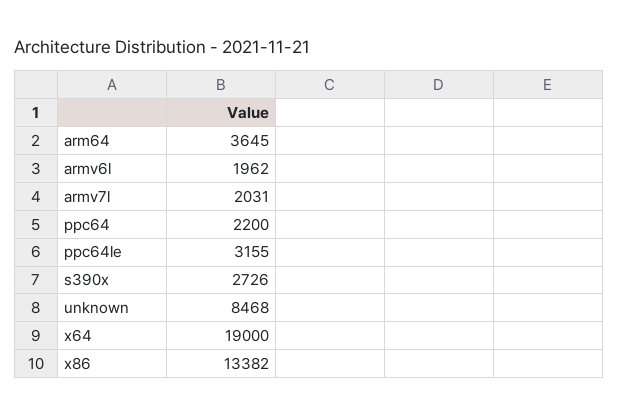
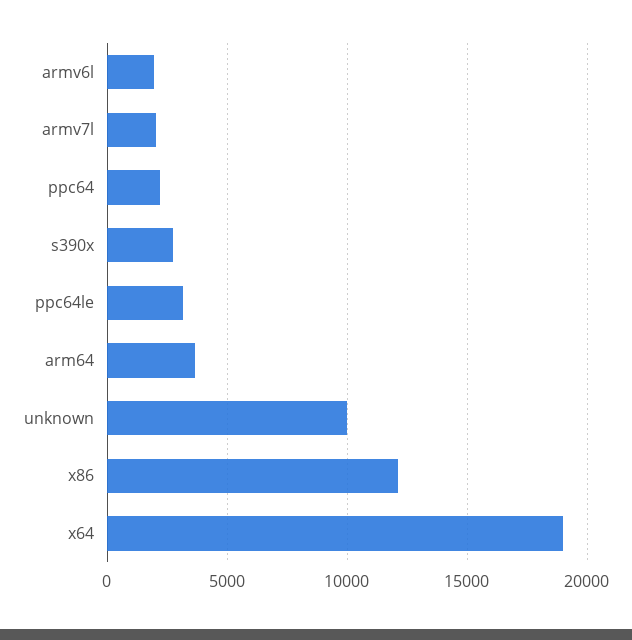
unknown: 8468 -> 10000
x86: 13382 -> 12000

